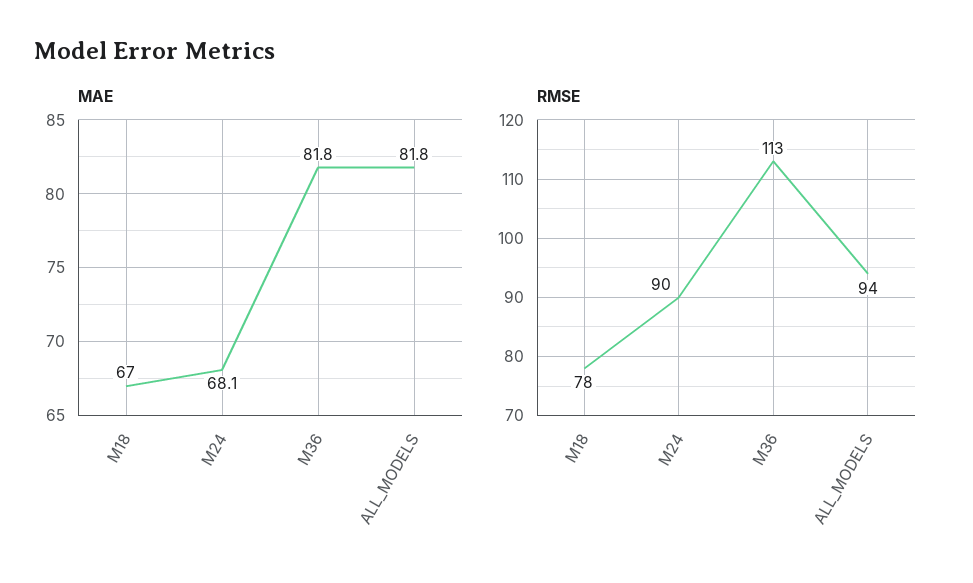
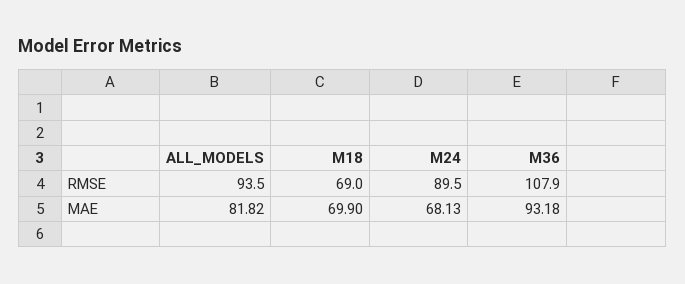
MAE, M18: 67 -> 69.9
MAE, M36: 81.8 -> 93.18
RMSE, M18: 78 -> 69
RMSE, M36: 113 -> 107.9

